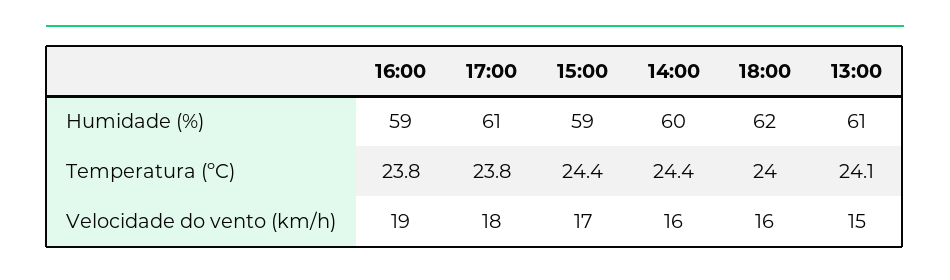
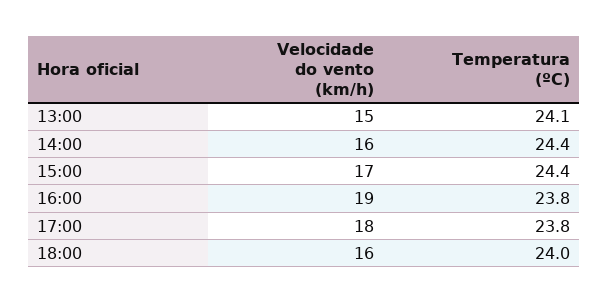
16:00, Humidade (%): 59 -> none
17:00, Humidade (%): 61 -> none
15:00, Humidade (%): 59 -> none
14:00, Humidade (%): 60 -> none
18:00, Humidade (%): 62 -> none
13:00, Humidade (%): 61 -> none

